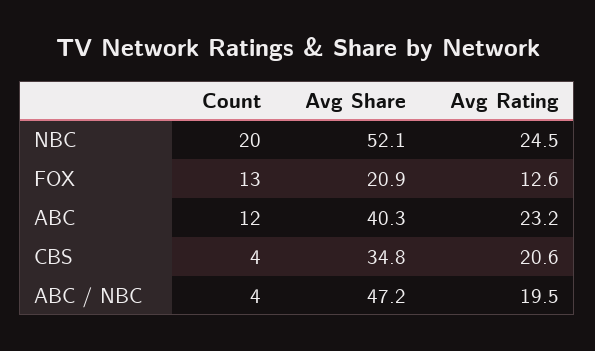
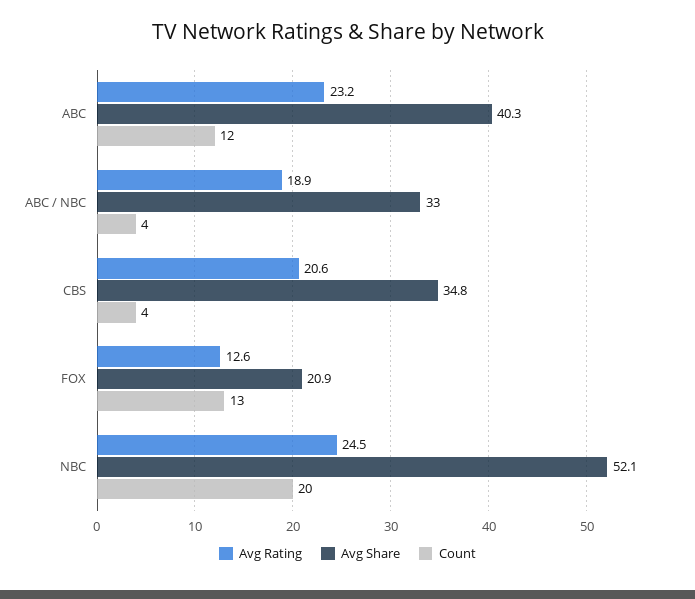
Avg Share, ABC / NBC: 47.2 -> 33
Avg Rating, ABC / NBC: 19.5 -> 18.9

